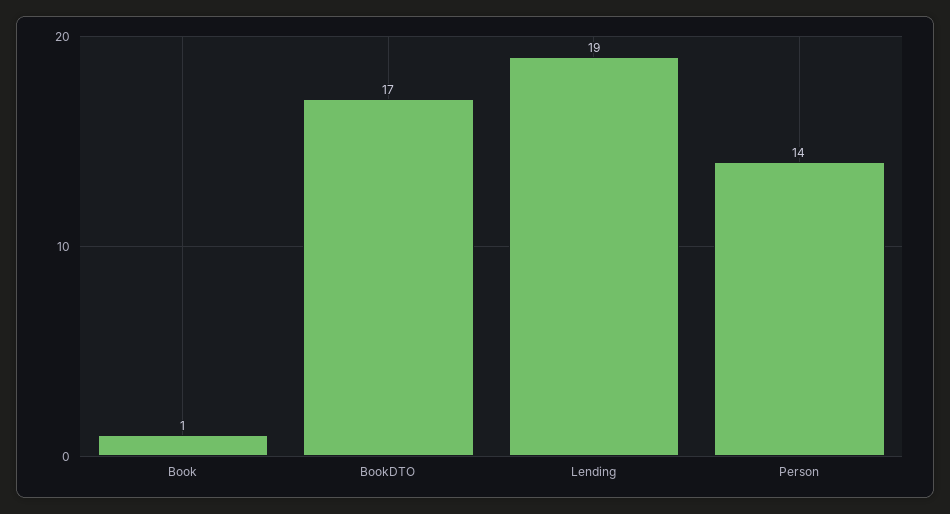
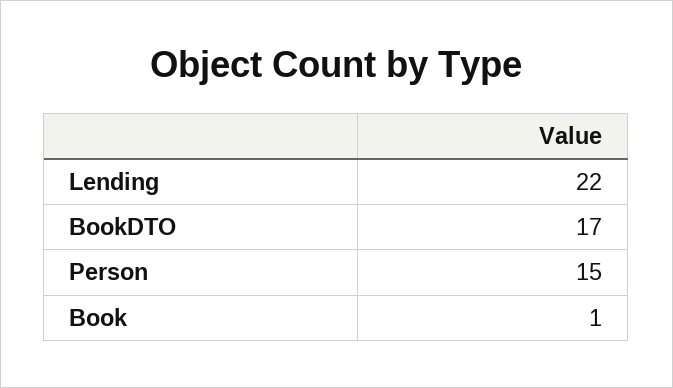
Lending: 19 -> 22
Person: 14 -> 15

